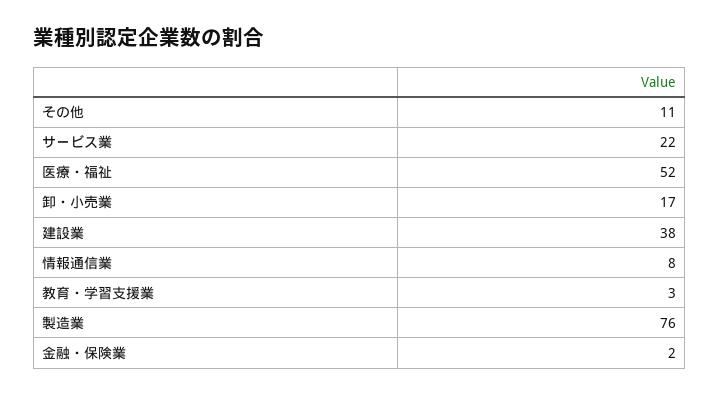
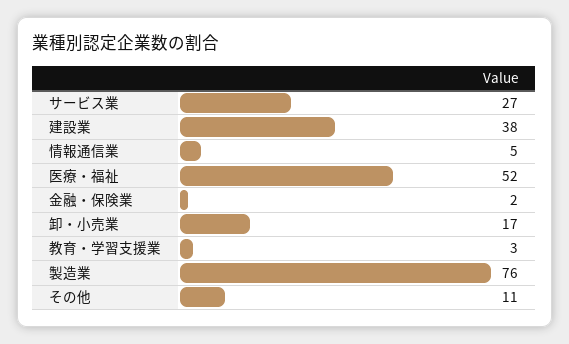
サービス業: 22 -> 27
情報通信業: 8 -> 5

